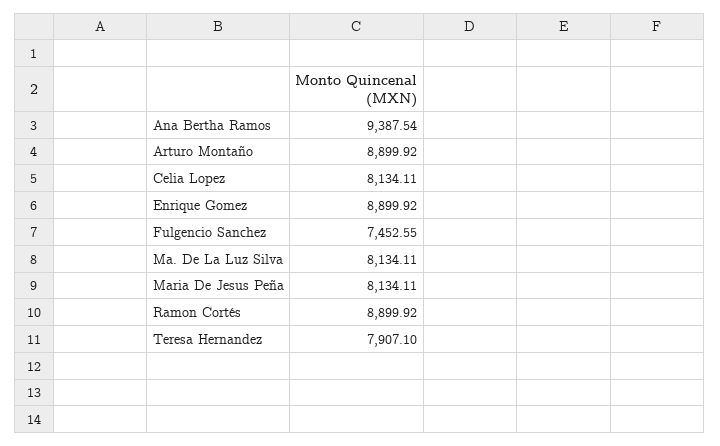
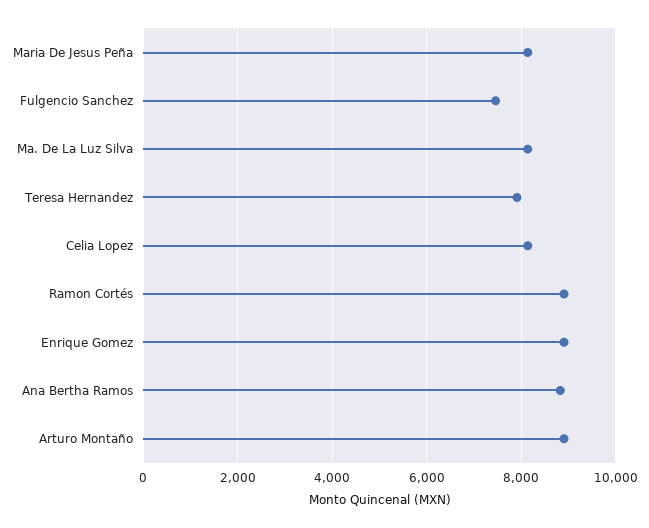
Ana Bertha Ramos: 9387.54 -> 8800

